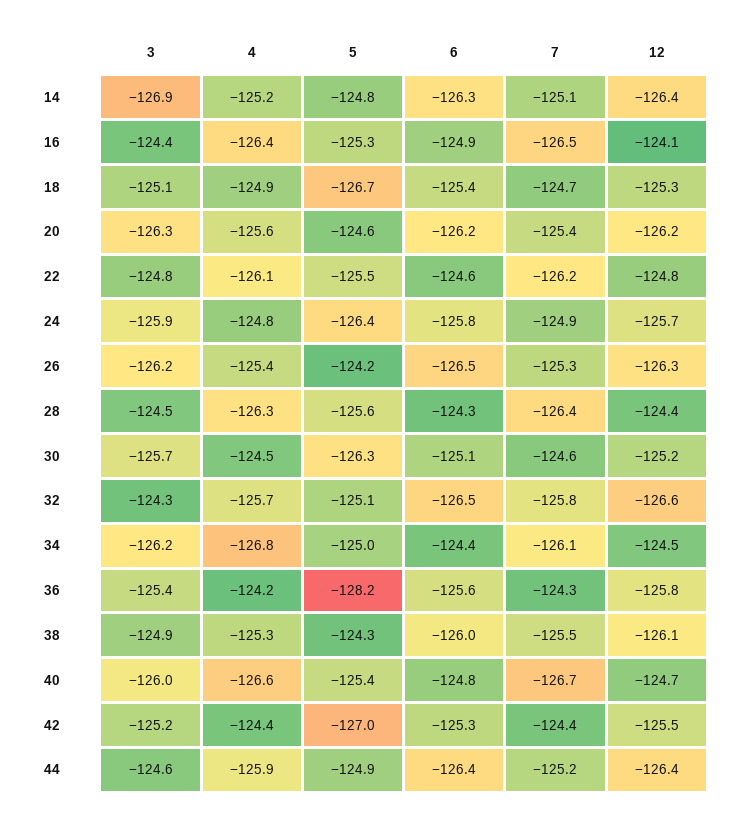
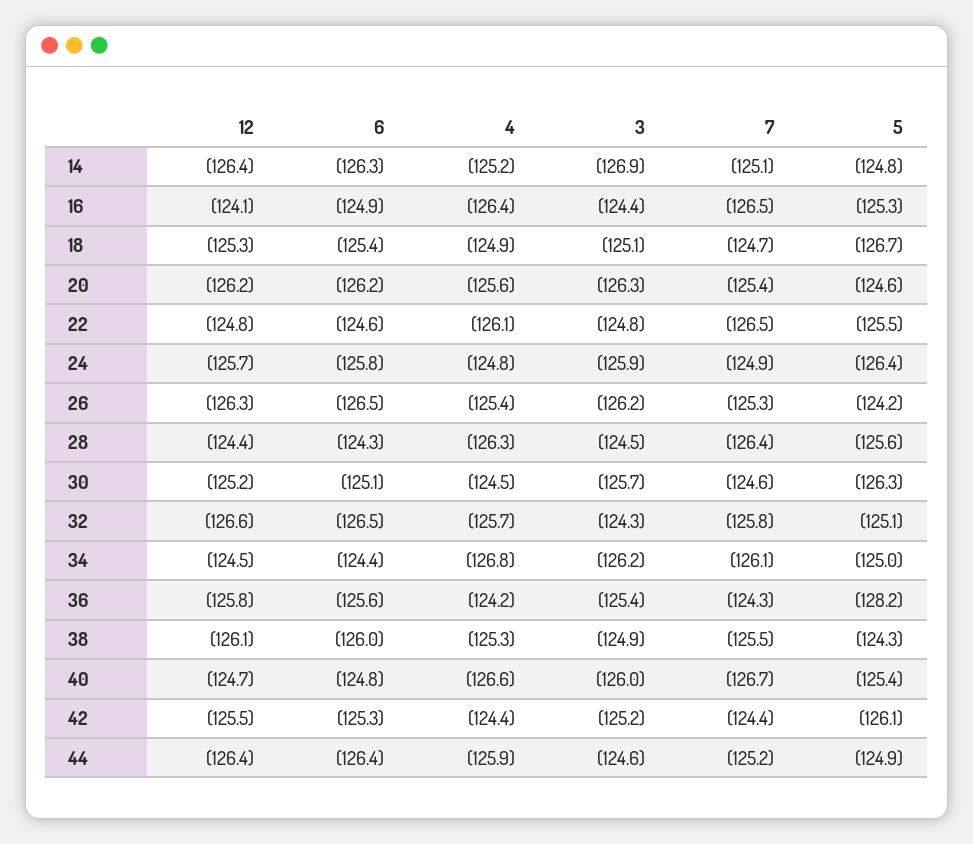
7, 22: -126.2 -> -126.5
5, 42: -127 -> -126.1

